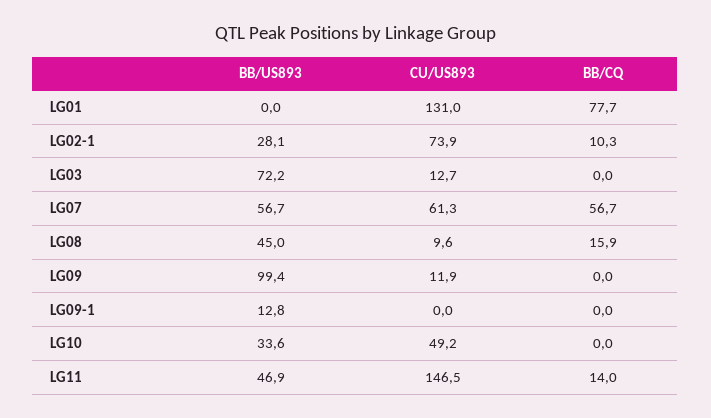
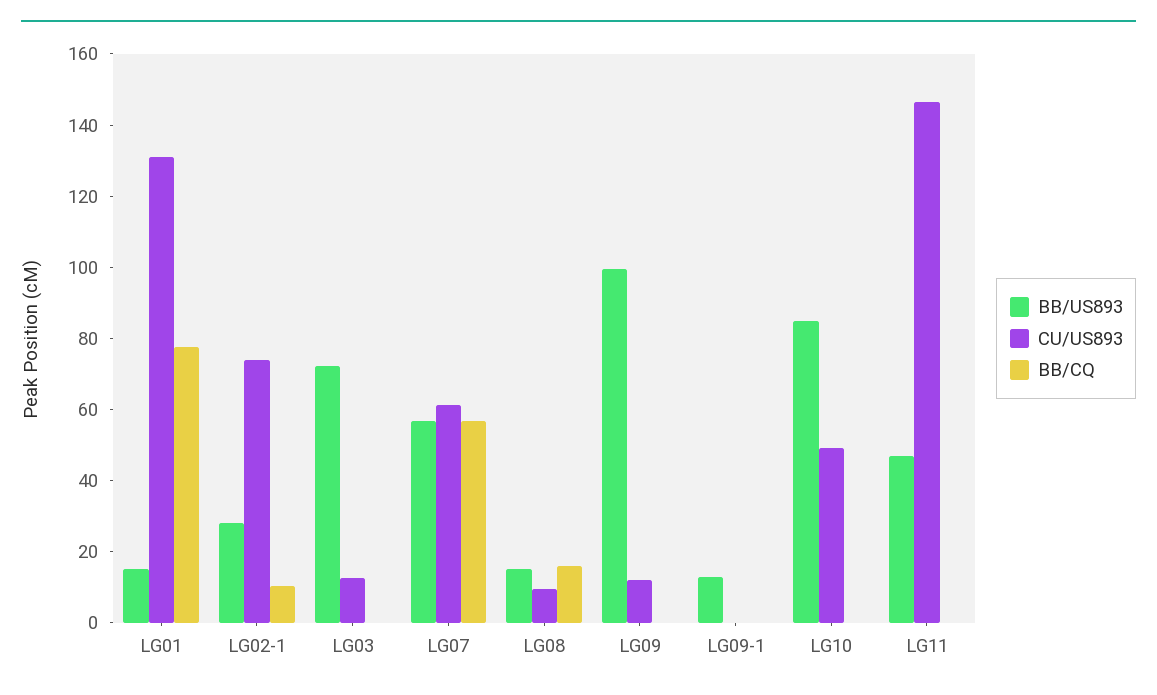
BB/US893, LG01: 0 -> 15
BB/US893, LG08: 45 -> 15
BB/US893, LG10: 33.6 -> 85
BB/CQ, LG11: 14 -> 0

